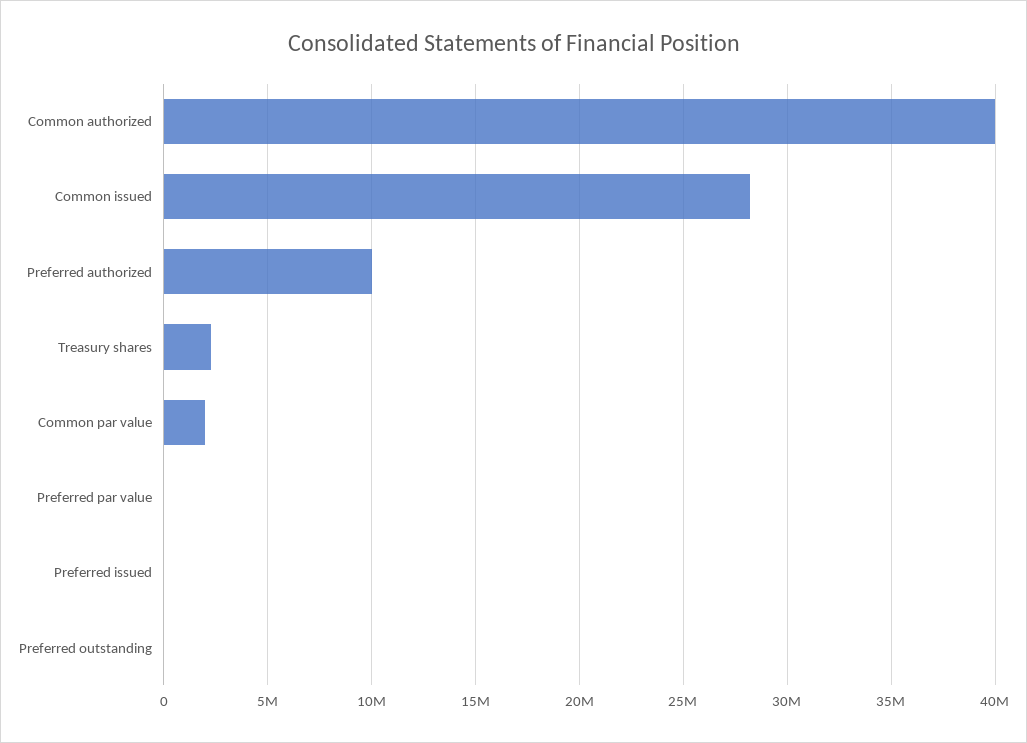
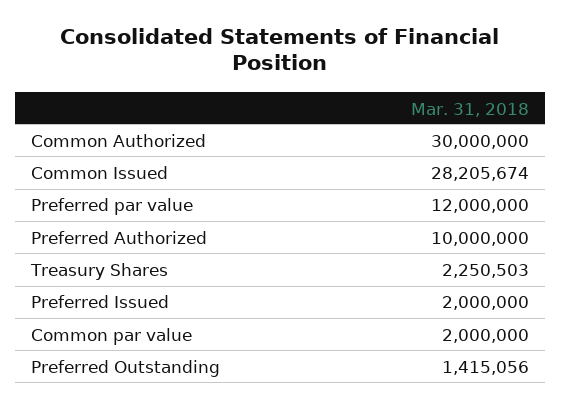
Common authorized: 40000000 -> 30000000
Preferred par value: 0 -> 12000000
Preferred issued: 0 -> 2000000
Preferred outstanding: 0 -> 1415056

